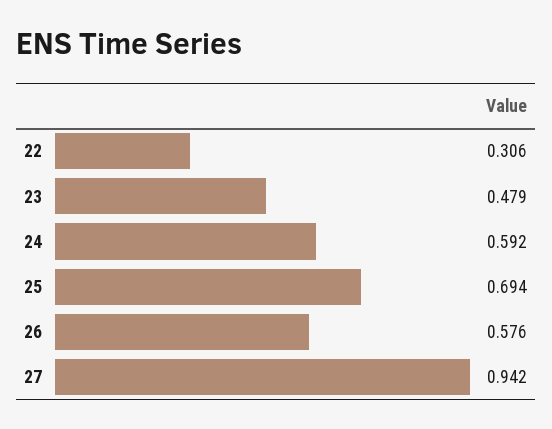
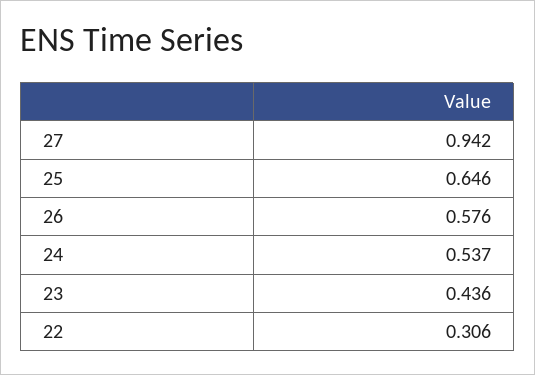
23: 0.479 -> 0.436
24: 0.592 -> 0.537
25: 0.694 -> 0.646

